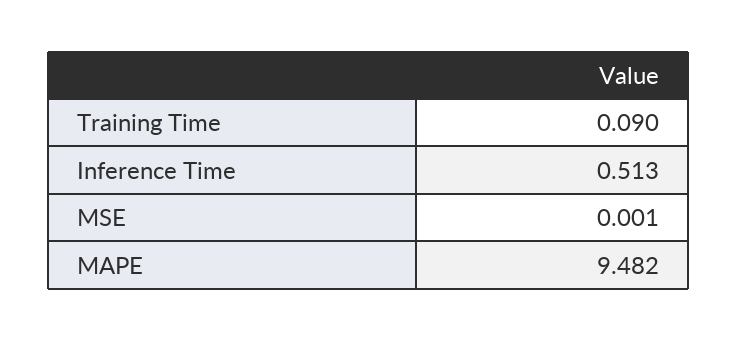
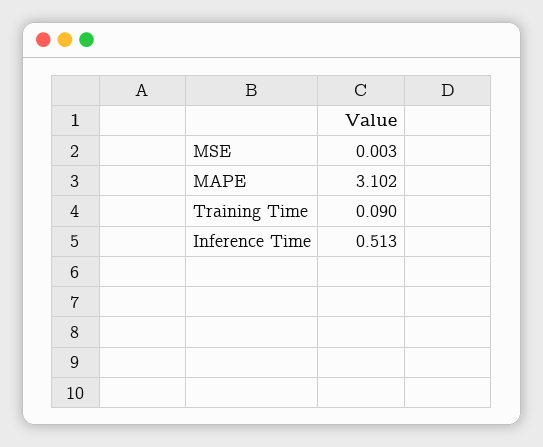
MSE: 0.001 -> 0.003
MAPE: 9.482 -> 3.102

